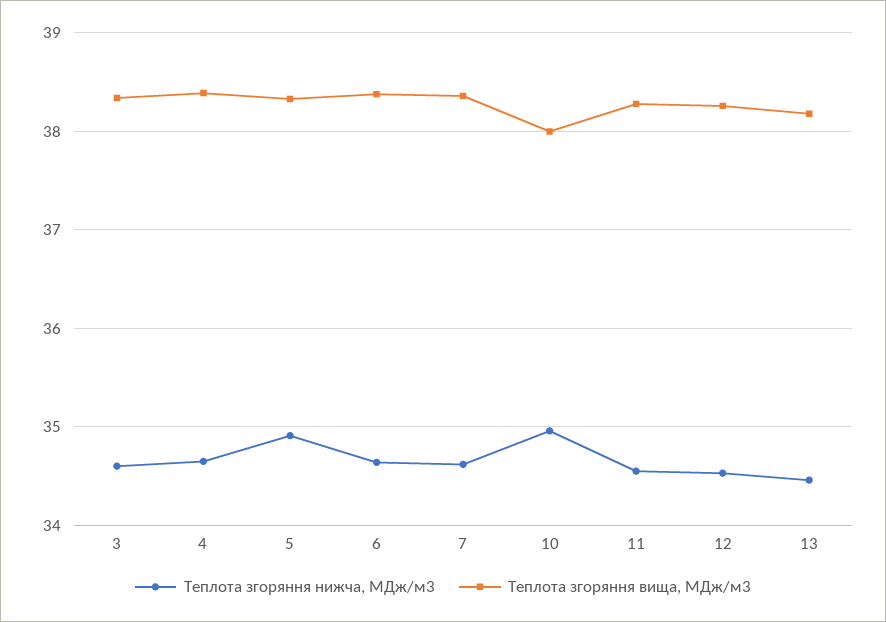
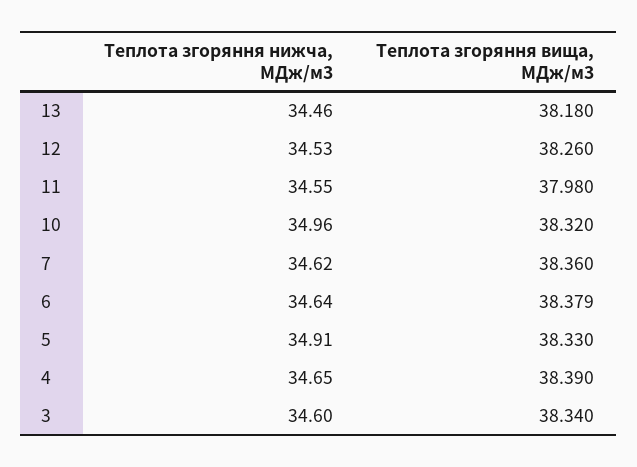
Теплота згоряння вища, МДж/м3, 10: 38 -> 38.32
Теплота згоряння вища, МДж/м3, 11: 38.3 -> 37.98

